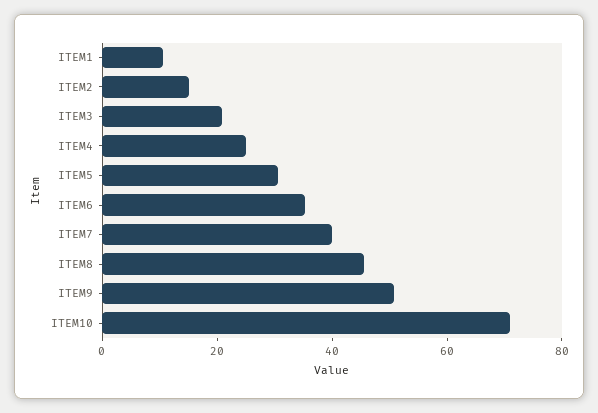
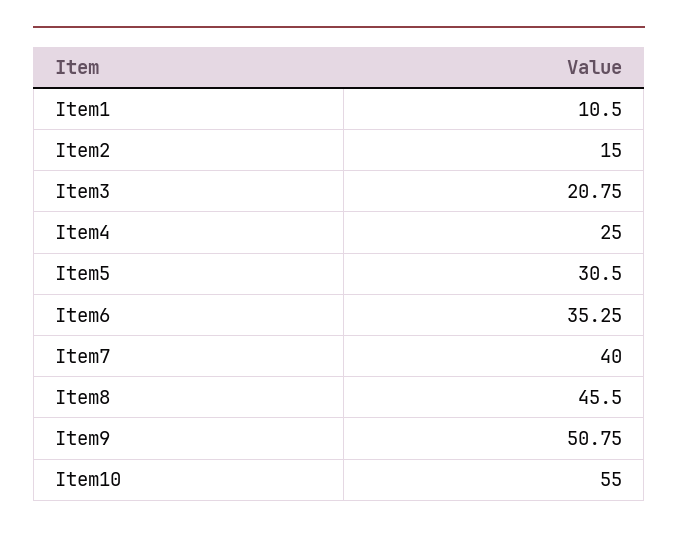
ITEM10: 70 -> 55

